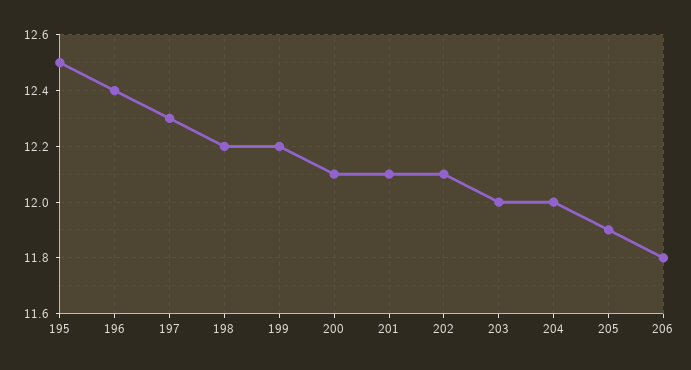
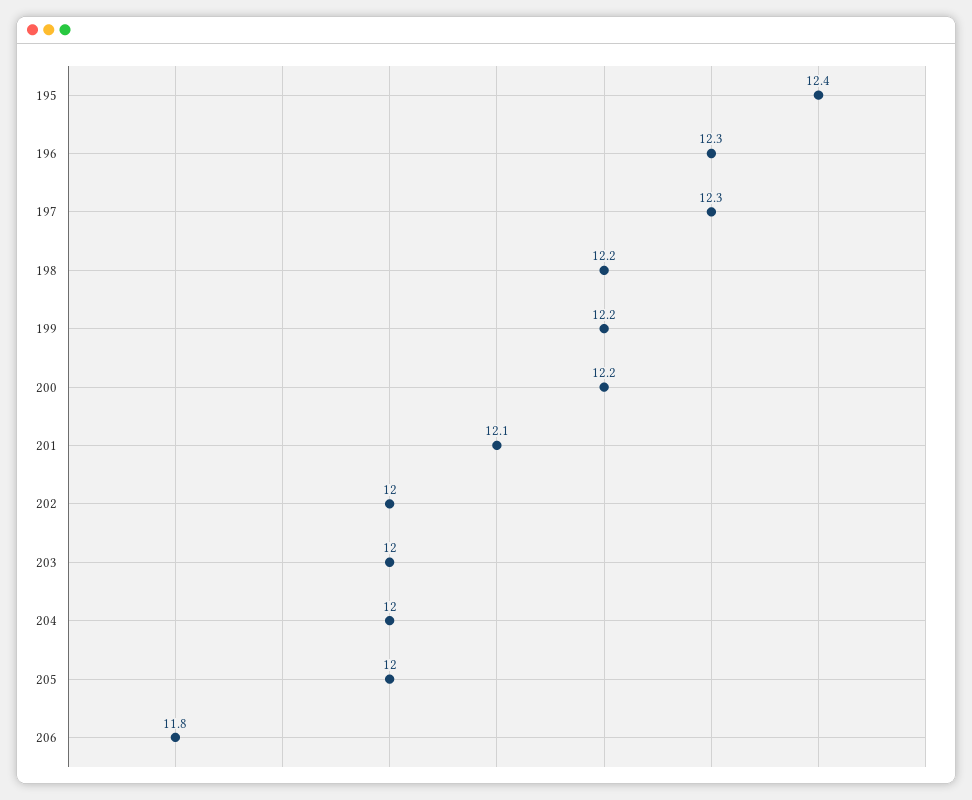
195: 12.5 -> 12.4
196: 12.4 -> 12.3
200: 12.1 -> 12.2
202: 12.1 -> 12
205: 11.9 -> 12

